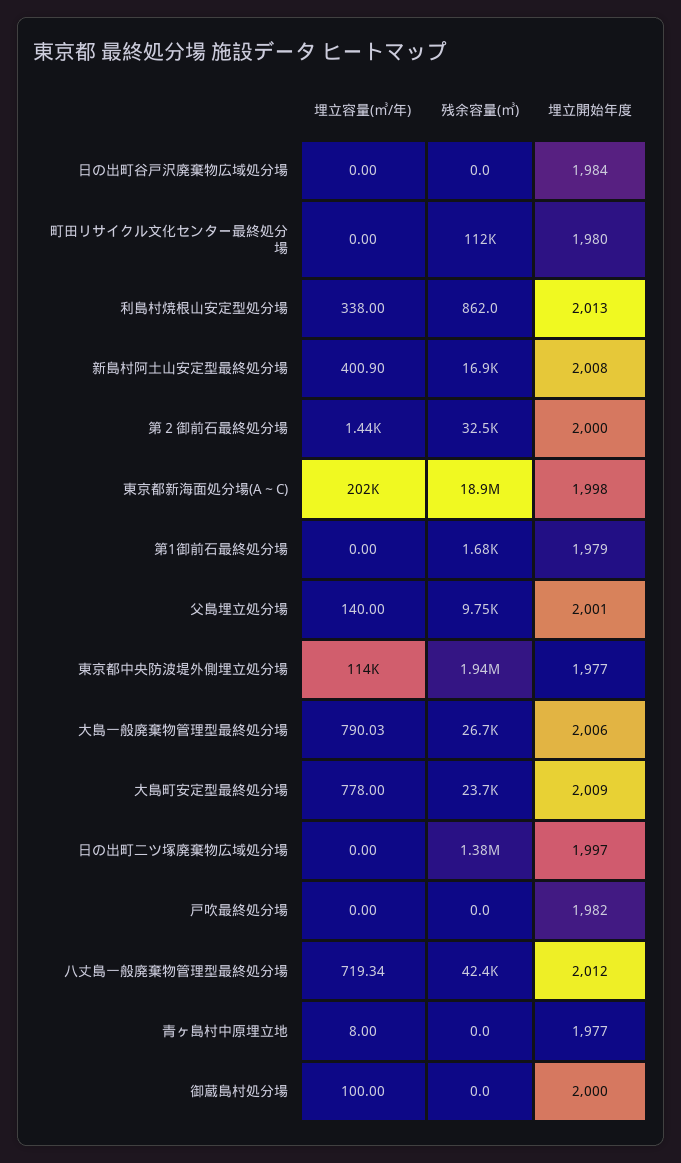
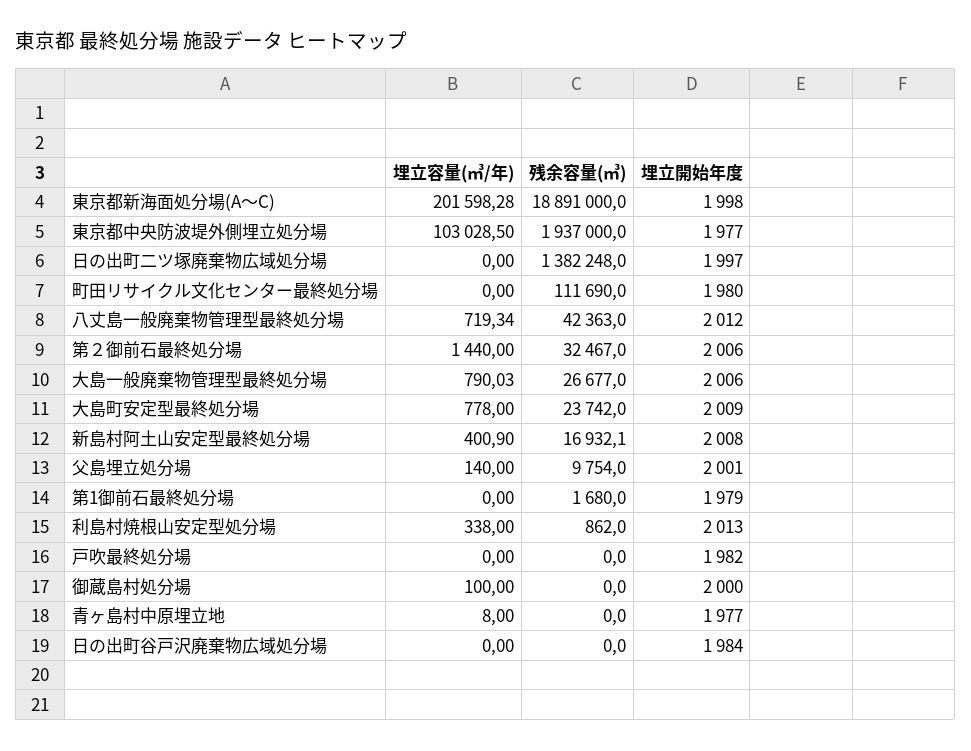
埋立開始年度, 第２御前石最終処分場: 2000 -> 2006
埋立容量(㎥/年), 東京都中央防波堤外側埋立処分場: 114000 -> 103028.5

